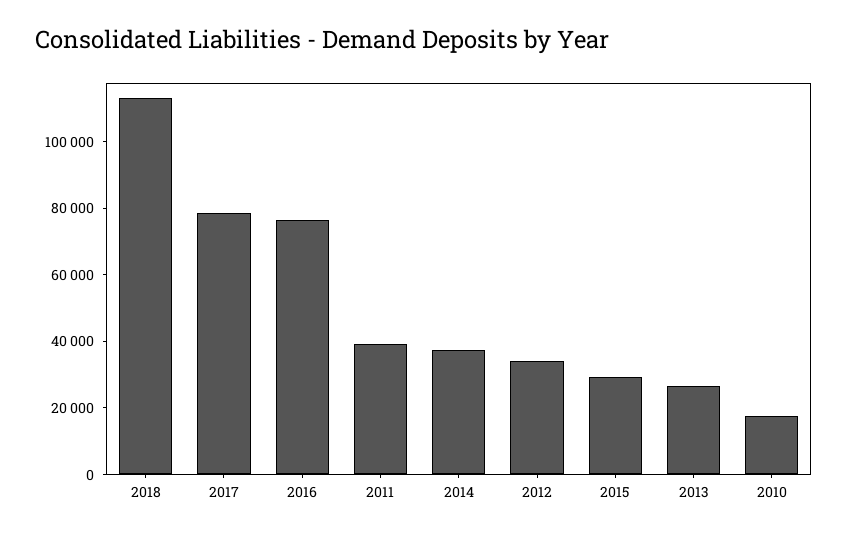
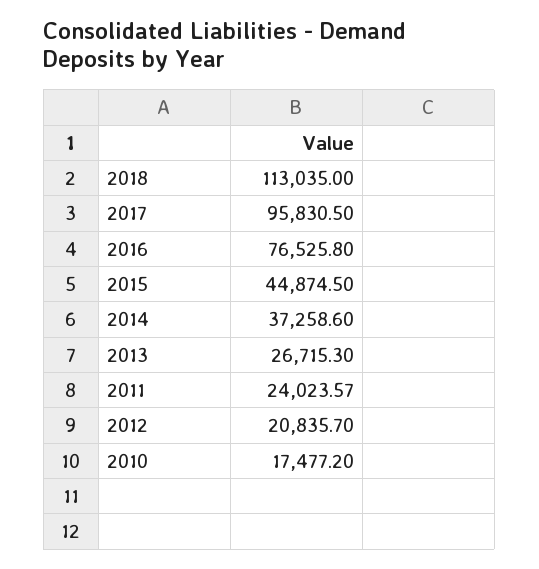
2017: 80000 -> 95830.5
2011: 40000 -> 24023.57
2012: 35000 -> 20835.7
2015: 30000 -> 44874.5

